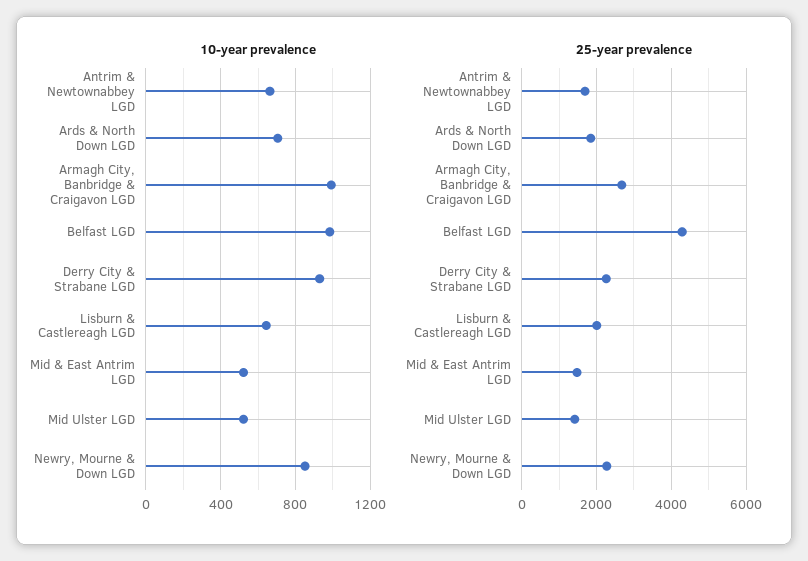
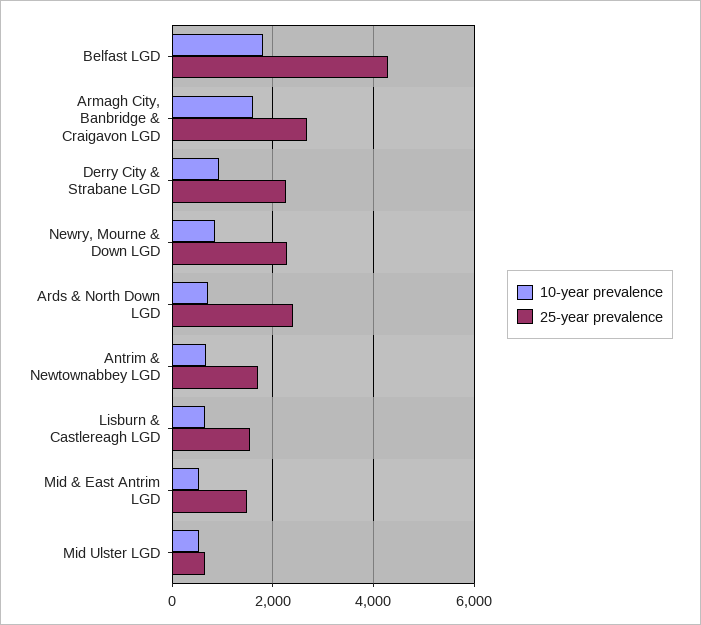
10-year prevalence, Armagh City, Banbridge & Craigavon LGD: 1000 -> 1600
10-year prevalence, Belfast LGD: 1000 -> 1800
25-year prevalence, Ards & North Down LGD: 1800 -> 2400
25-year prevalence, Lisburn & Castlereagh LGD: 2000 -> 1600
25-year prevalence, Mid Ulster LGD: 1400 -> 600

